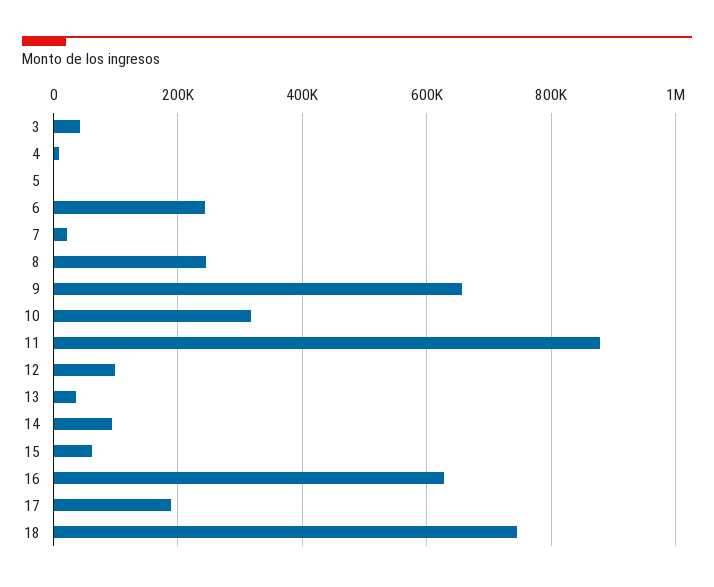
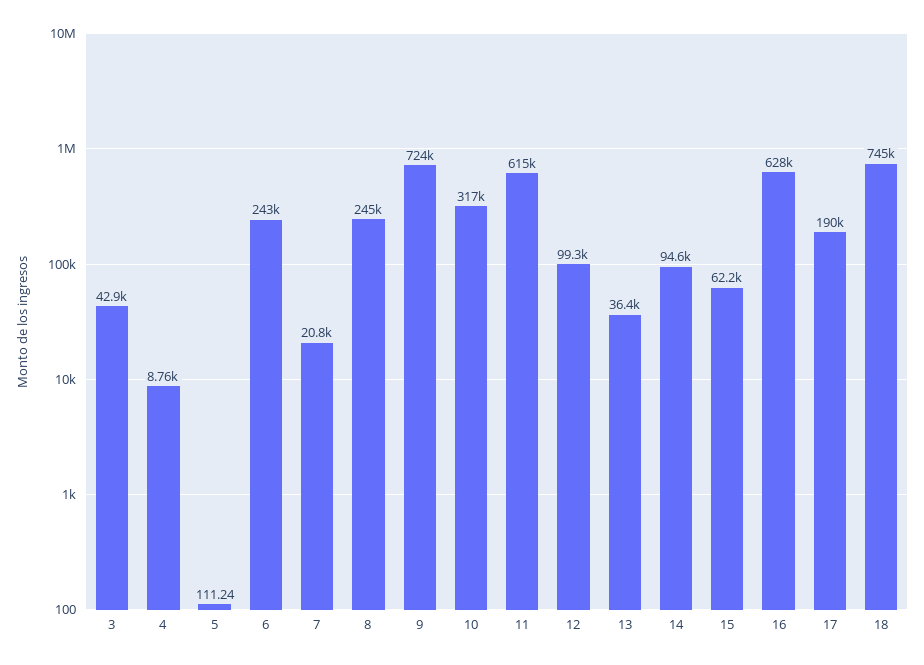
9: 660000 -> 724000
11: 880000 -> 615000

